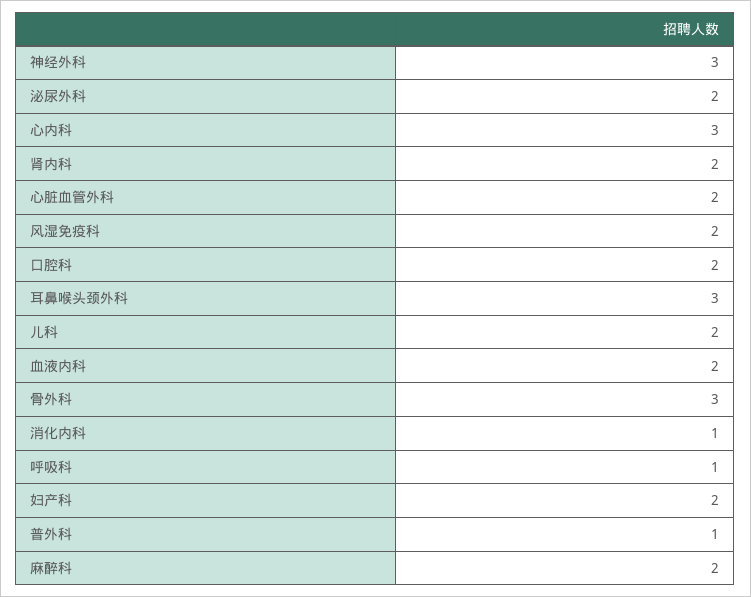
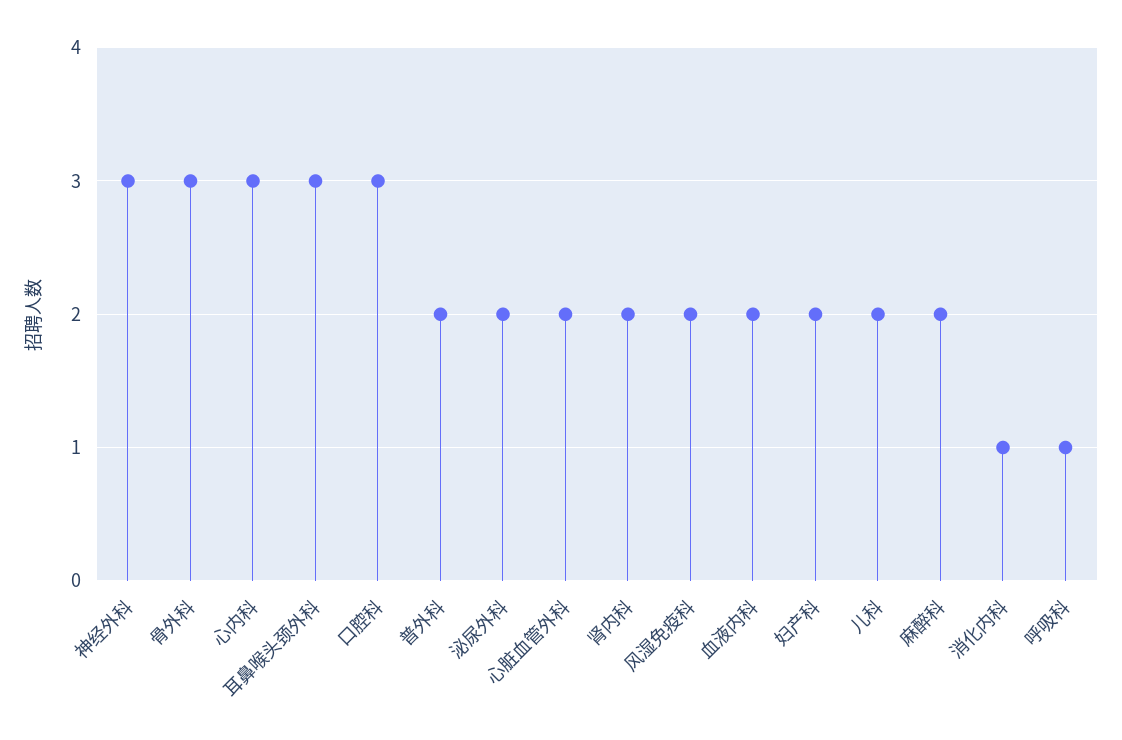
口腔科: 2 -> 3
普外科: 1 -> 2

